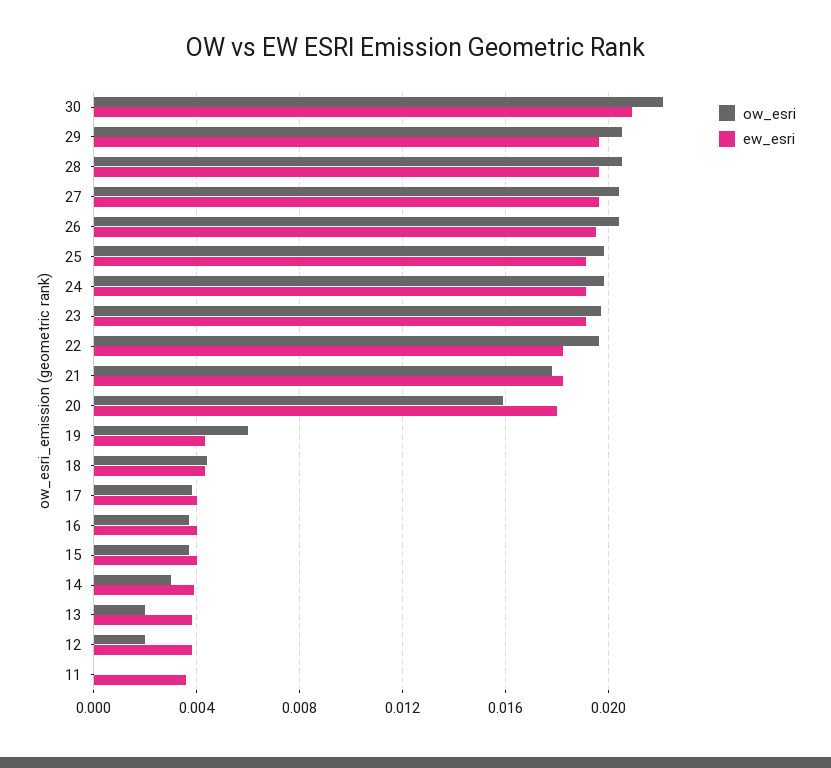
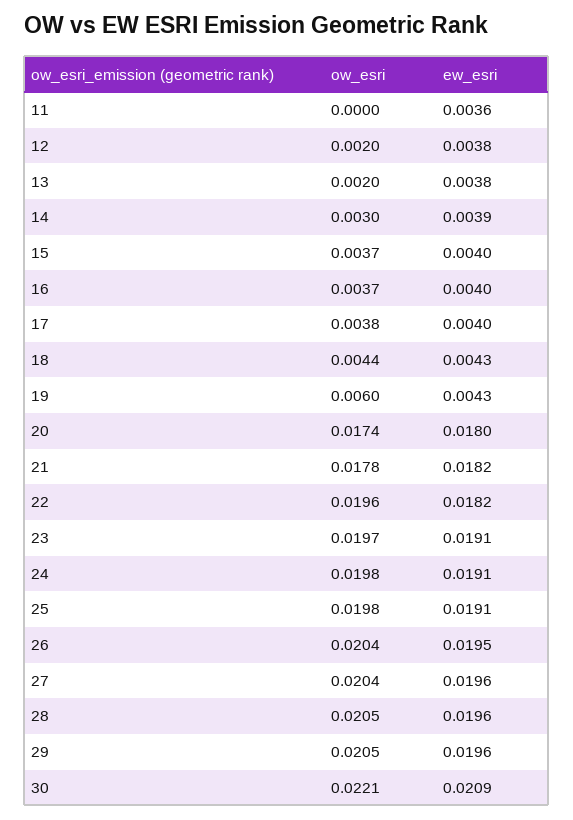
ow_esri, 20: 0.016 -> 0.0174

